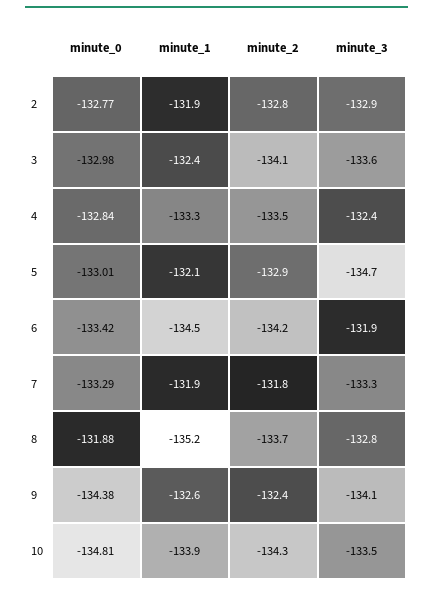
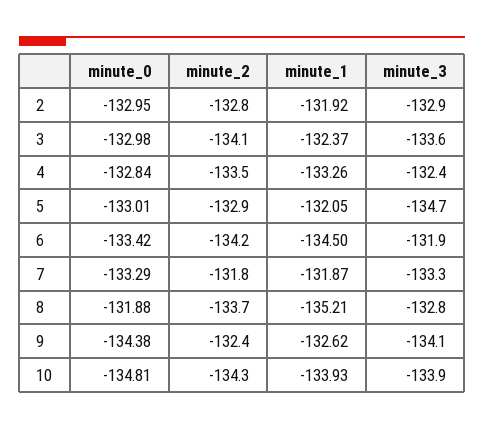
minute_0, 2: -132.77 -> -132.95
minute_3, 10: -133.5 -> -133.9

